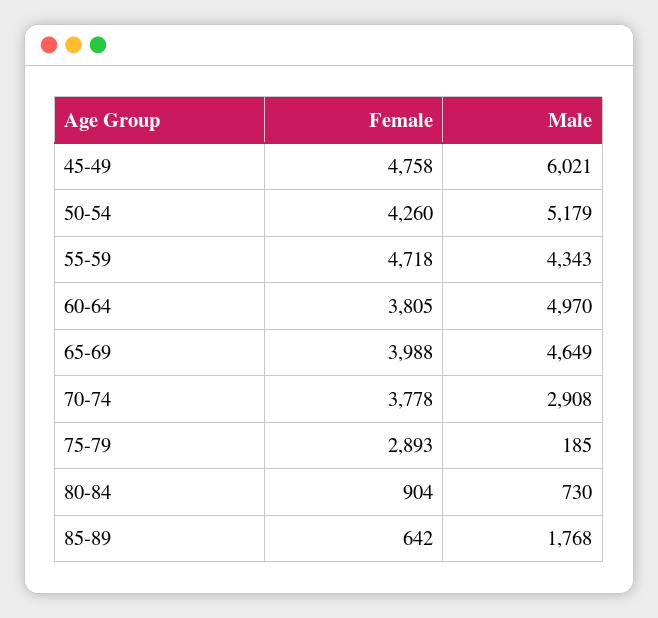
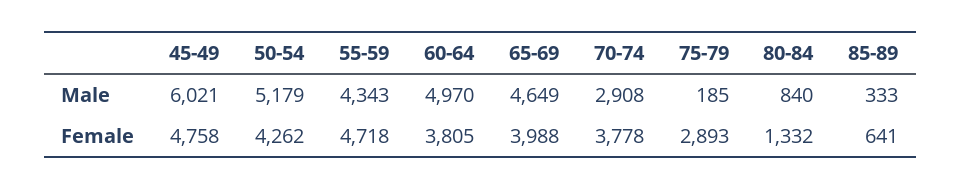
Female, 50-54: 4260 -> 4262
Female, 80-84: 904 -> 1332
Male, 80-84: 730 -> 840
Female, 85-89: 642 -> 641
Male, 85-89: 1768 -> 333

